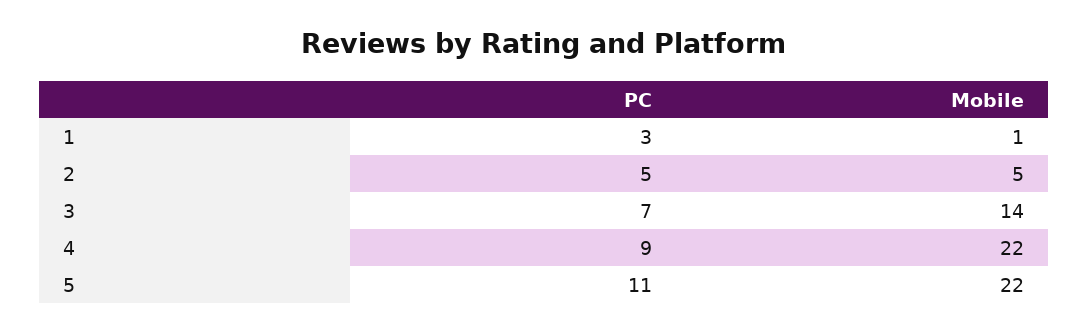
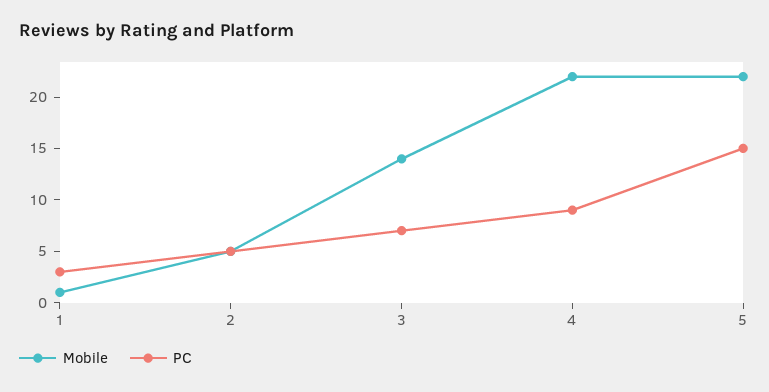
PC, 5: 11 -> 15

